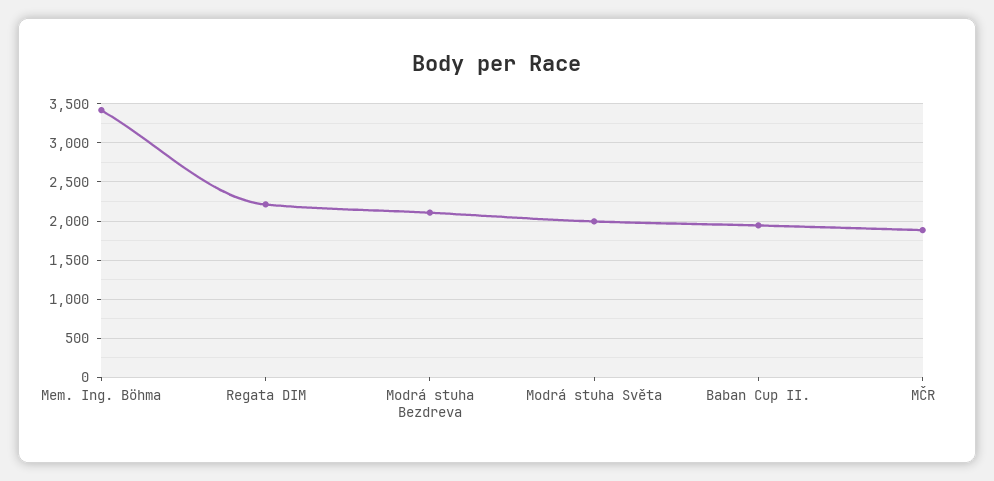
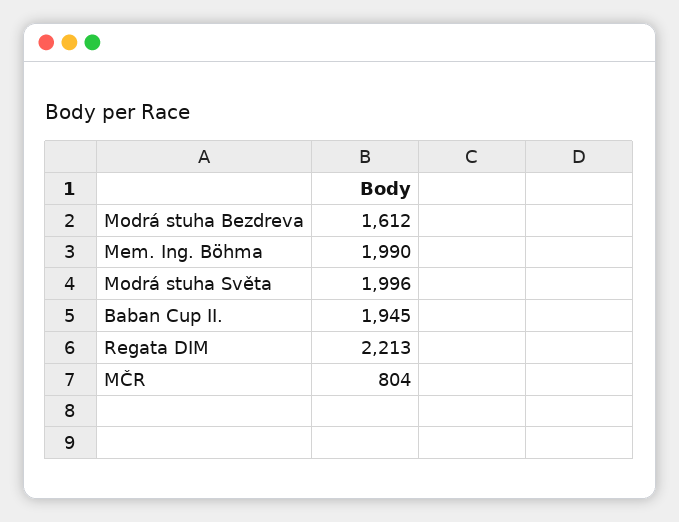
Mem. Ing. Böhma: 3400 -> 1990
Modrá stuha Bezdreva: 2100 -> 1612
MČR: 1900 -> 804

